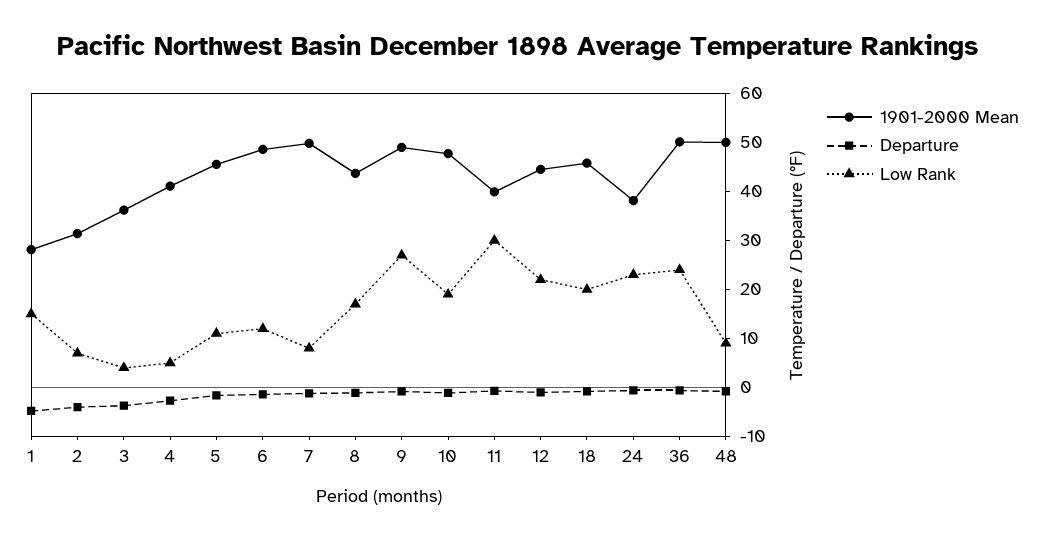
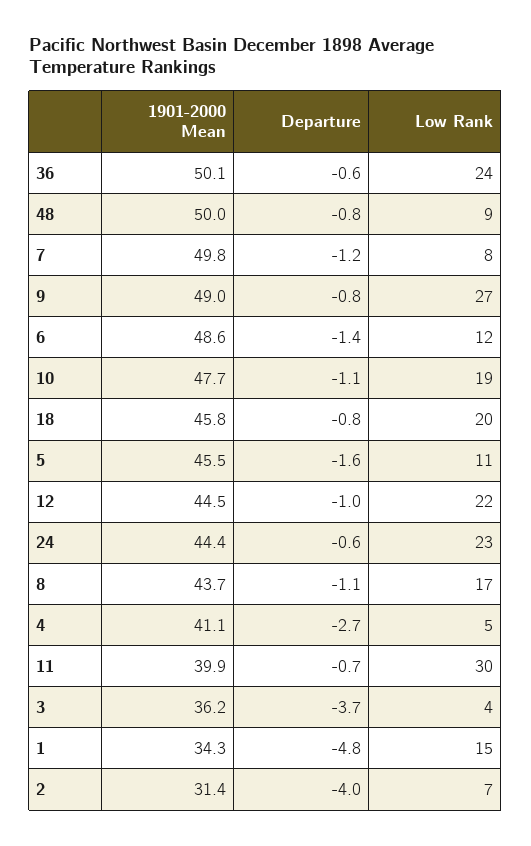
1901-2000 Mean, 1: 28 -> 34.3
1901-2000 Mean, 24: 38 -> 44.4

